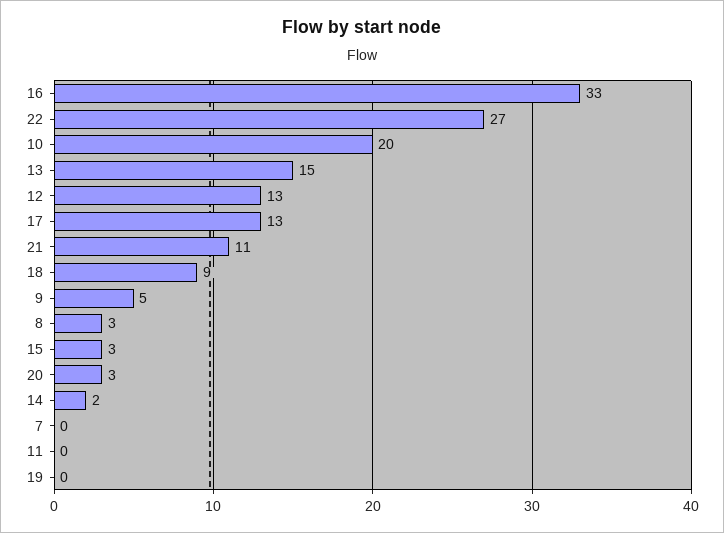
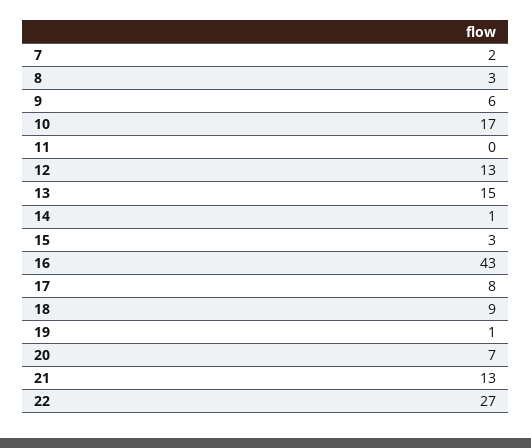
16: 33 -> 43
10: 20 -> 17
17: 13 -> 8
21: 11 -> 13
9: 5 -> 6
20: 3 -> 7
14: 2 -> 1
7: 0 -> 2
19: 0 -> 1

